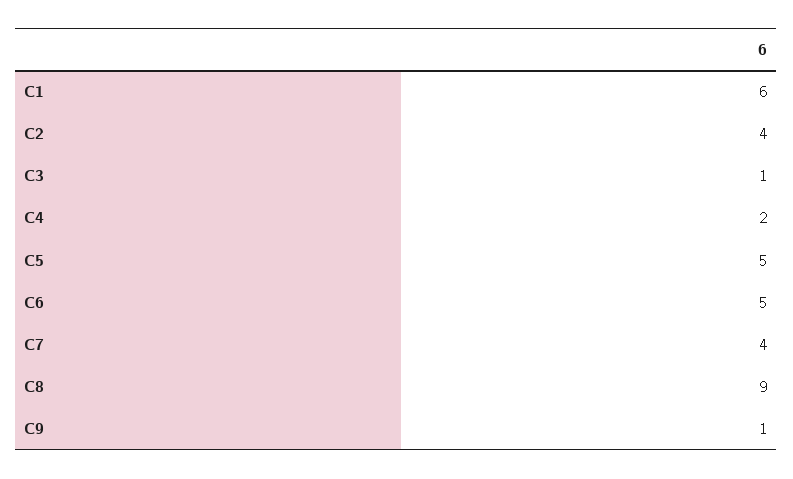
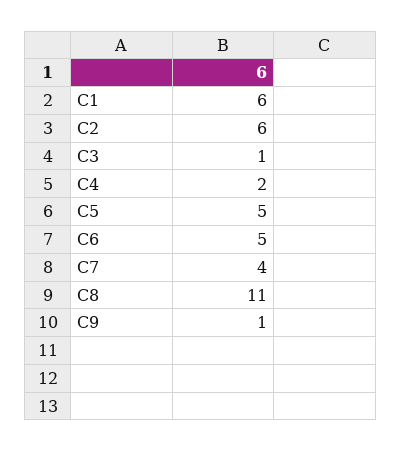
C2: 4 -> 6
C8: 9 -> 11

